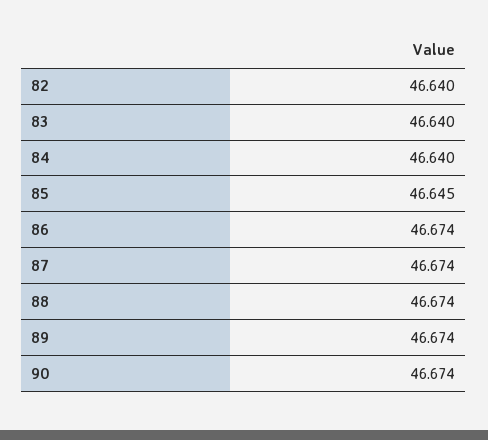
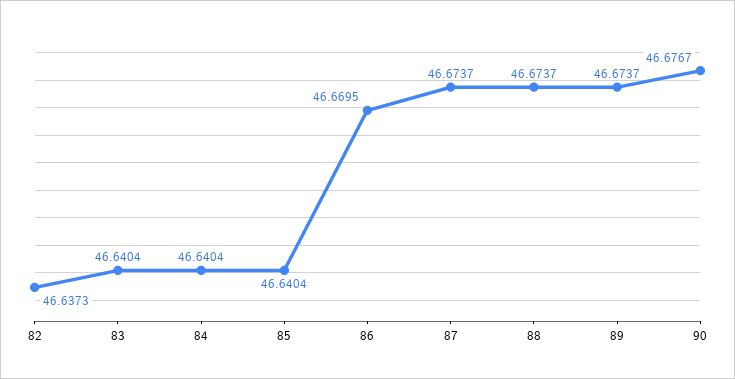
82: 46.64 -> 46.6373
85: 46.645 -> 46.6404
86: 46.674 -> 46.6695
90: 46.674 -> 46.6767

